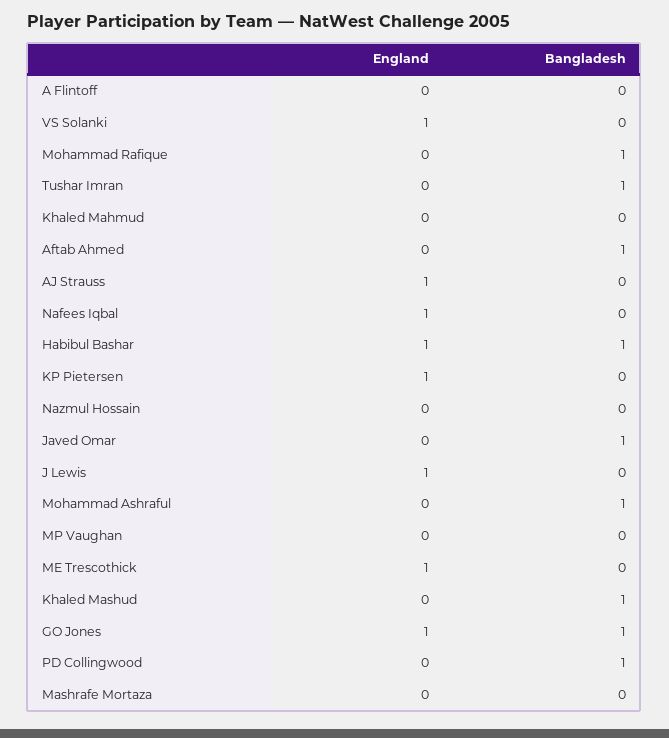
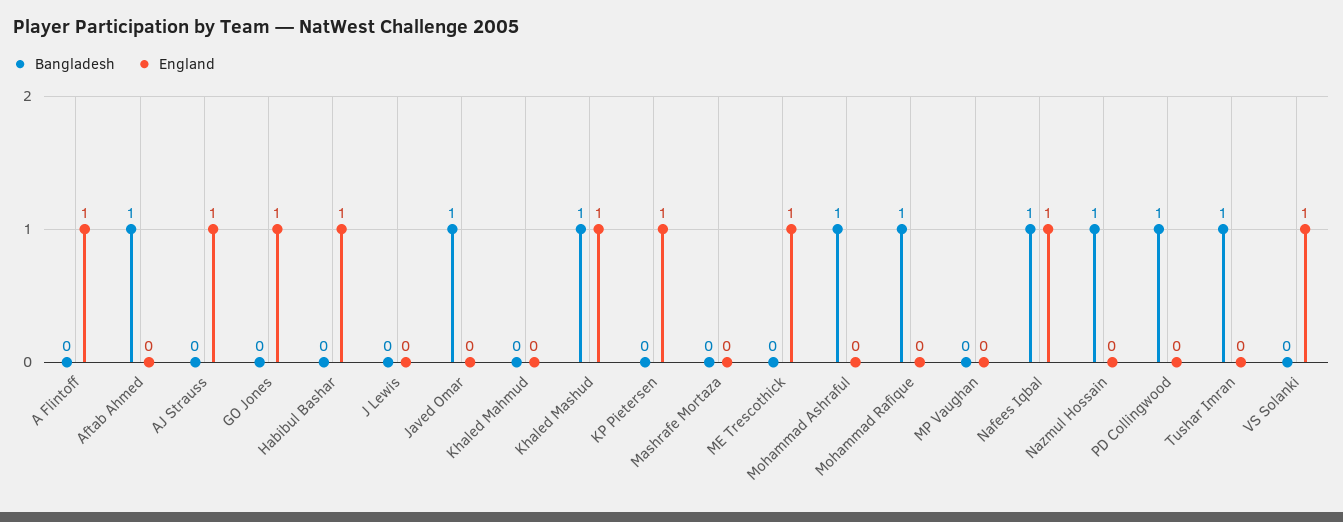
England, A Flintoff: 0 -> 1
Bangladesh, Nafees Iqbal: 0 -> 1
Bangladesh, Habibul Bashar: 1 -> 0
Bangladesh, Nazmul Hossain: 0 -> 1
England, J Lewis: 1 -> 0
England, Khaled Mashud: 0 -> 1
Bangladesh, GO Jones: 1 -> 0

